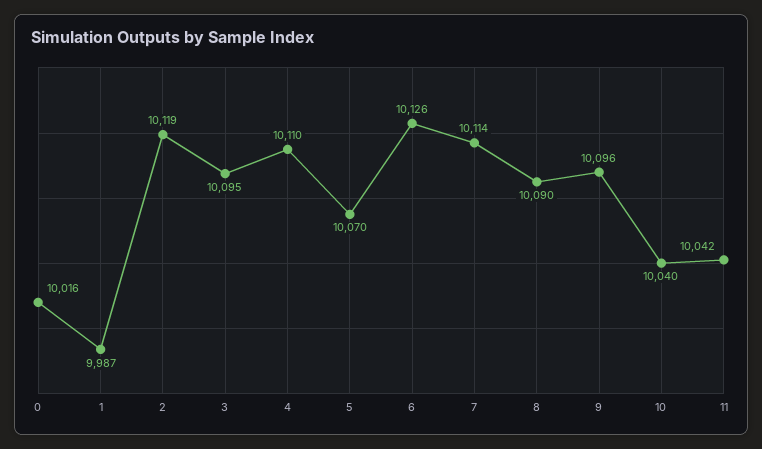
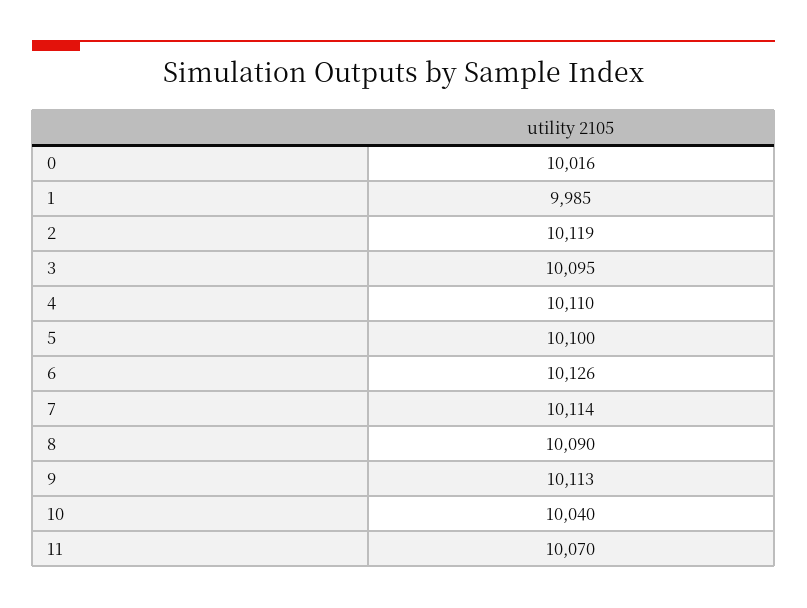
1: 9987 -> 9985
5: 10070 -> 10100
9: 10096 -> 10113
11: 10042 -> 10070

